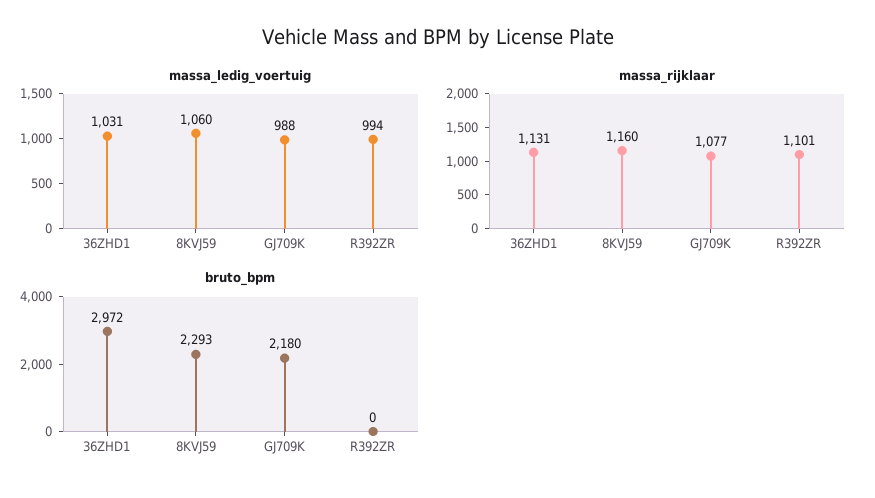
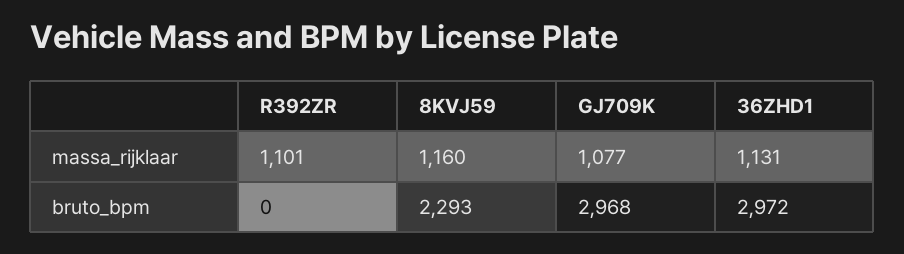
massa_ledig_voertuig, 36ZHD1: 1031 -> none
massa_ledig_voertuig, 8KVJ59: 1060 -> none
massa_ledig_voertuig, GJ709K: 988 -> none
massa_ledig_voertuig, R392ZR: 994 -> none
bruto_bpm, GJ709K: 2180 -> 2968

